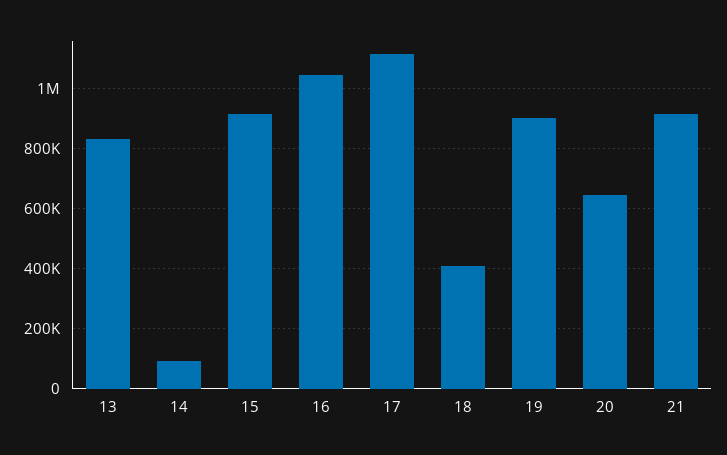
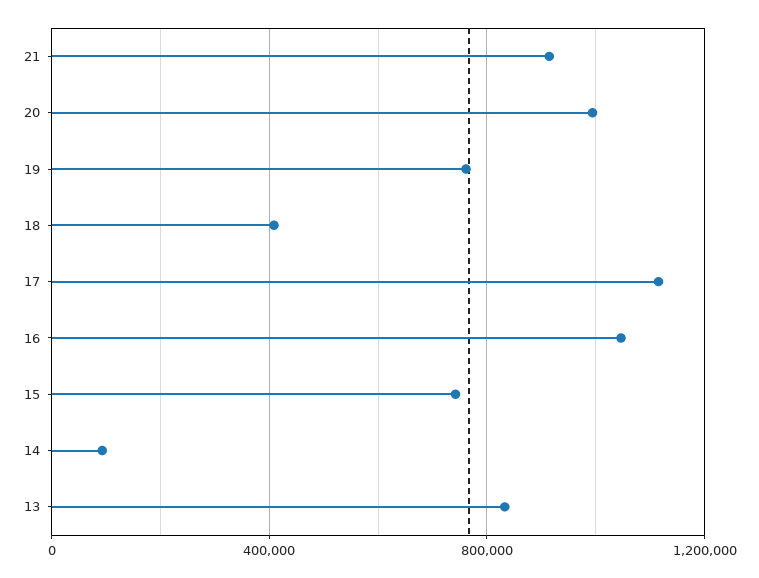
15: 920000 -> 750000
19: 900000 -> 750000
20: 640000 -> 1000000

